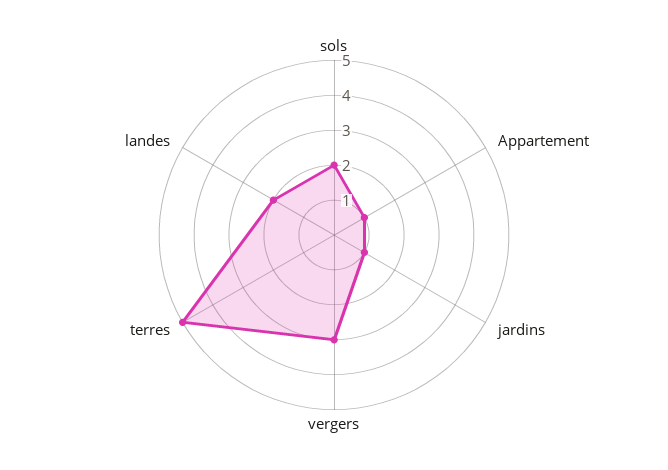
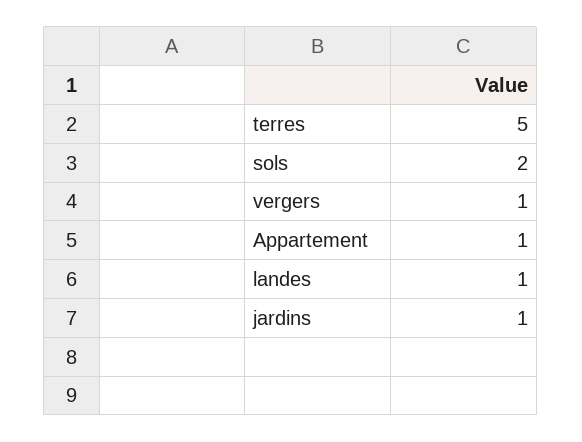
vergers: 3 -> 1
landes: 2 -> 1

